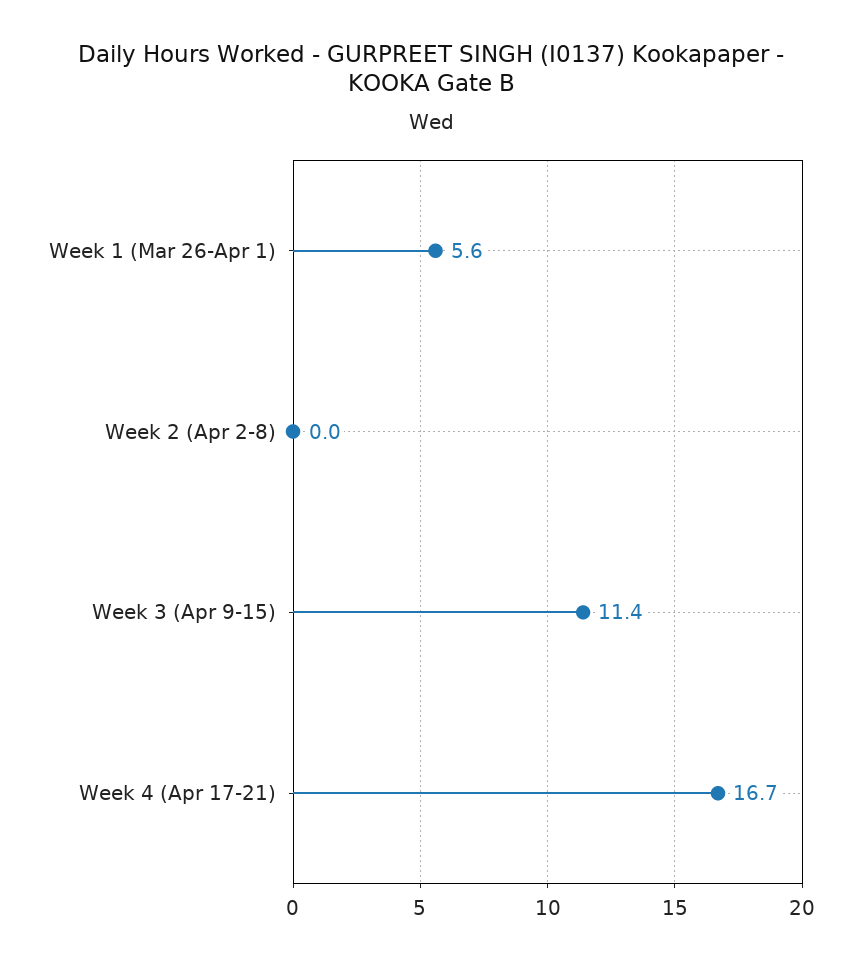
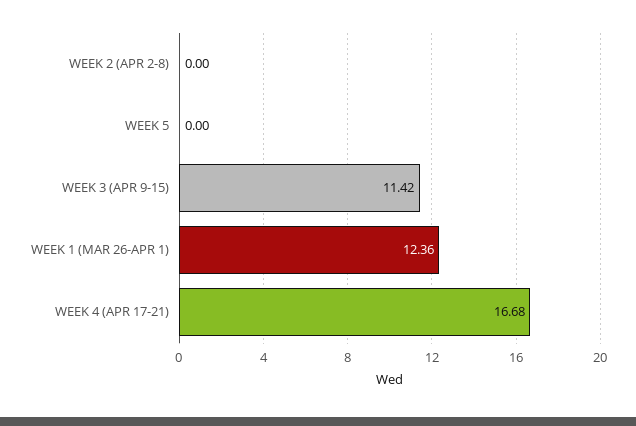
Week 1 (Mar 26-Apr 1): 5.6 -> 12.36
WEEK 5: none -> 0

